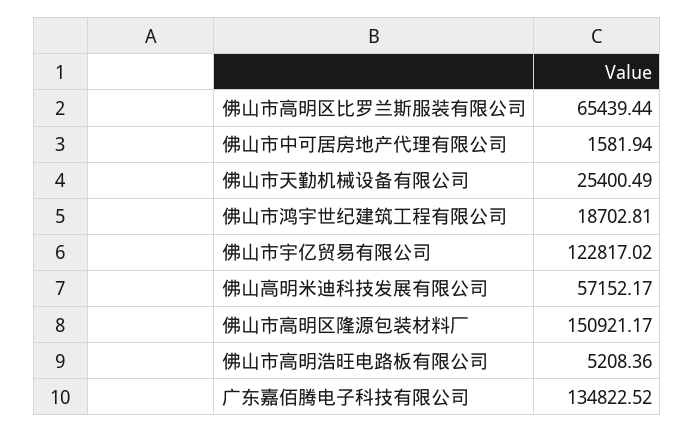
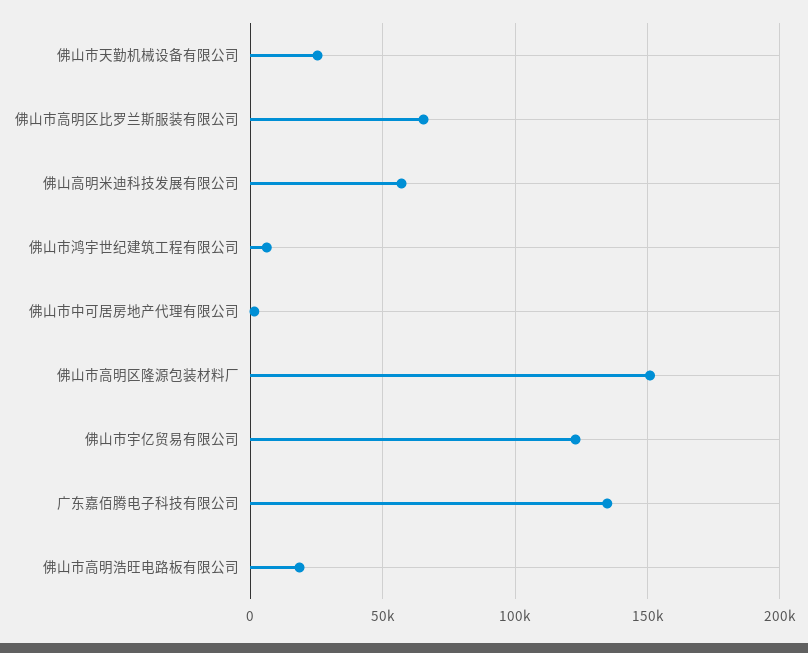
佛山市鸿宇世纪建筑工程有限公司: 18702.81 -> 5000
佛山市高明浩旺电路板有限公司: 5208.36 -> 20000

